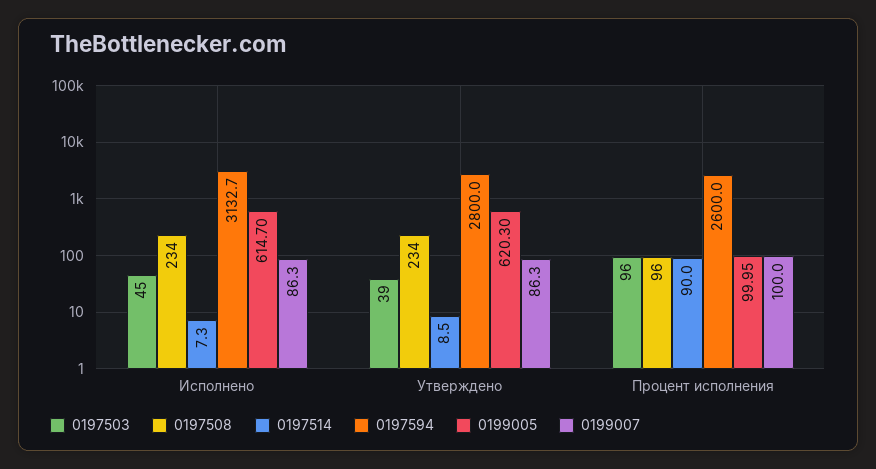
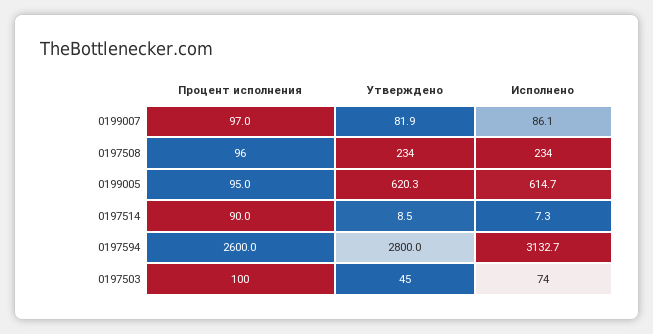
0197503, Исполнено: 45 -> 74
0199007, Исполнено: 86.3 -> 86.1
0197503, Утверждено: 39 -> 45
0199007, Утверждено: 86.3 -> 81.9
0197503, Процент исполнения: 96 -> 100
0199005, Процент исполнения: 99.95 -> 95
0199007, Процент исполнения: 100 -> 97

